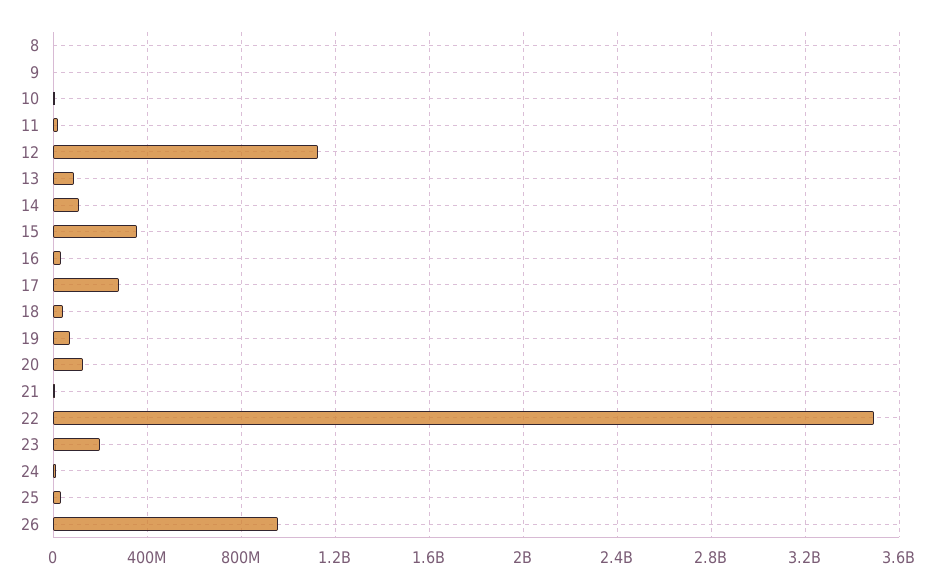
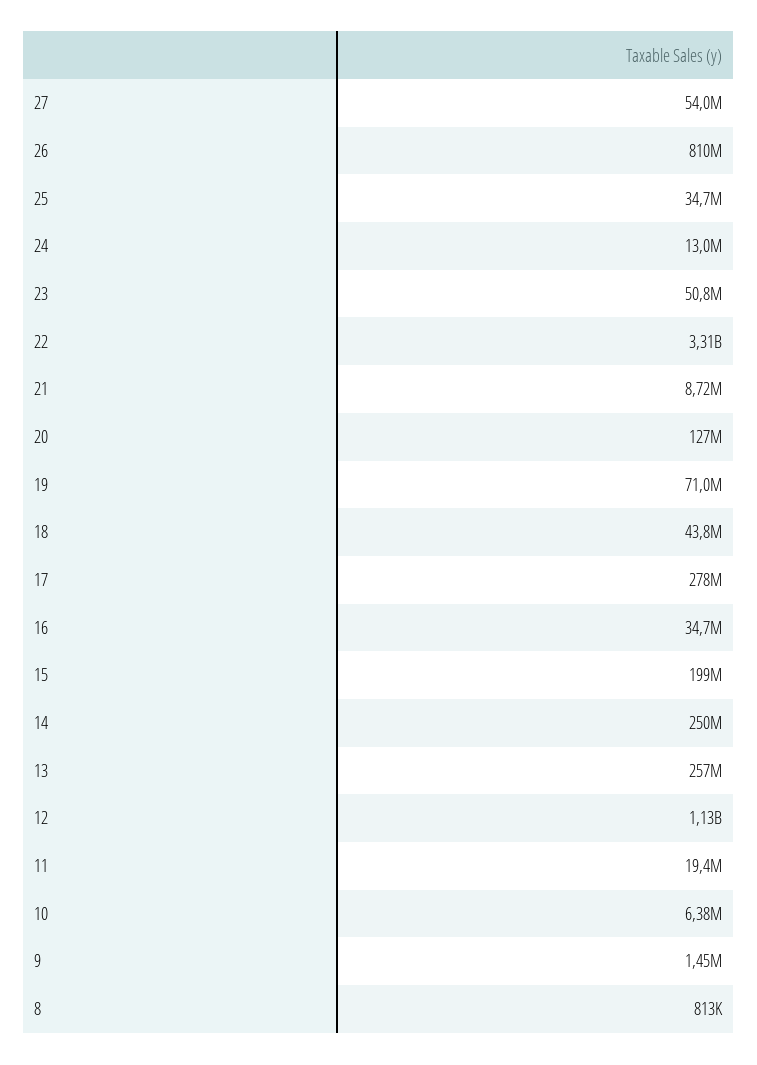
13: 100000000 -> 257000000
14: 100000000 -> 250000000
15: 350000000 -> 199000000
22: 3500000000 -> 3310000000
23: 200000000 -> 50800000
26: 950000000 -> 810000000
27: none -> 54000000

